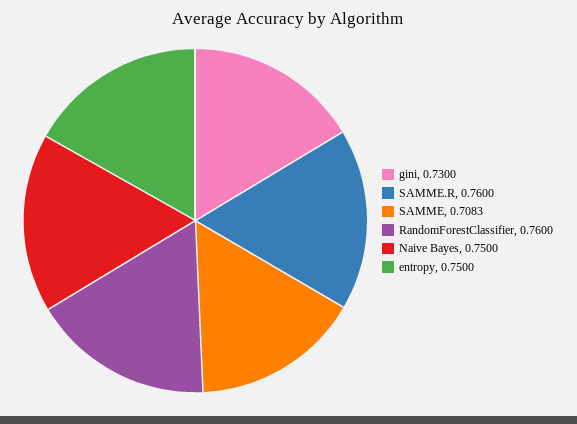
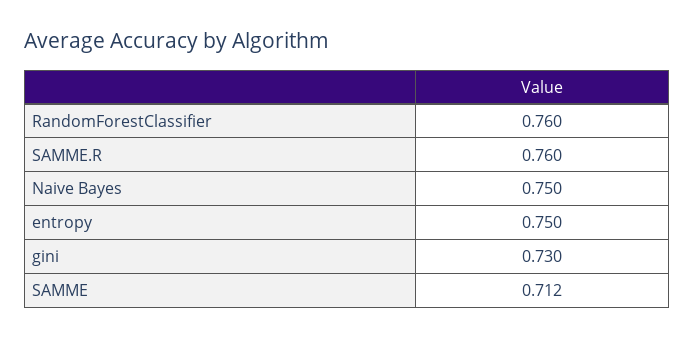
SAMME: 0.7083 -> 0.712

